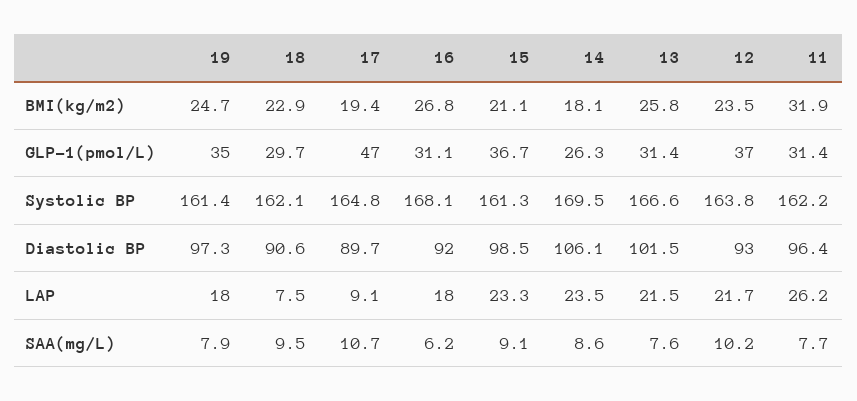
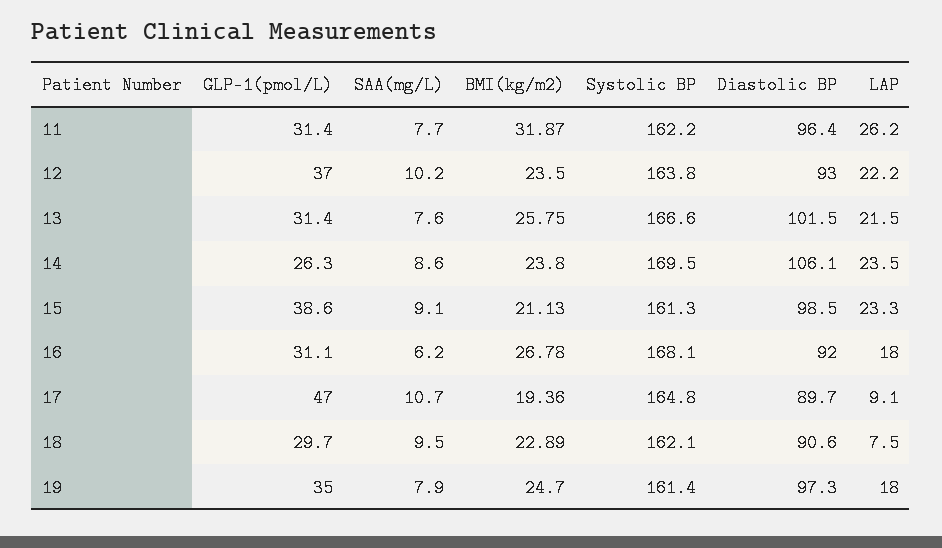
14, BMI(kg/m2): 18.1 -> 23.8
15, GLP-1(pmol/L): 36.7 -> 38.6
12, LAP: 21.7 -> 22.2

